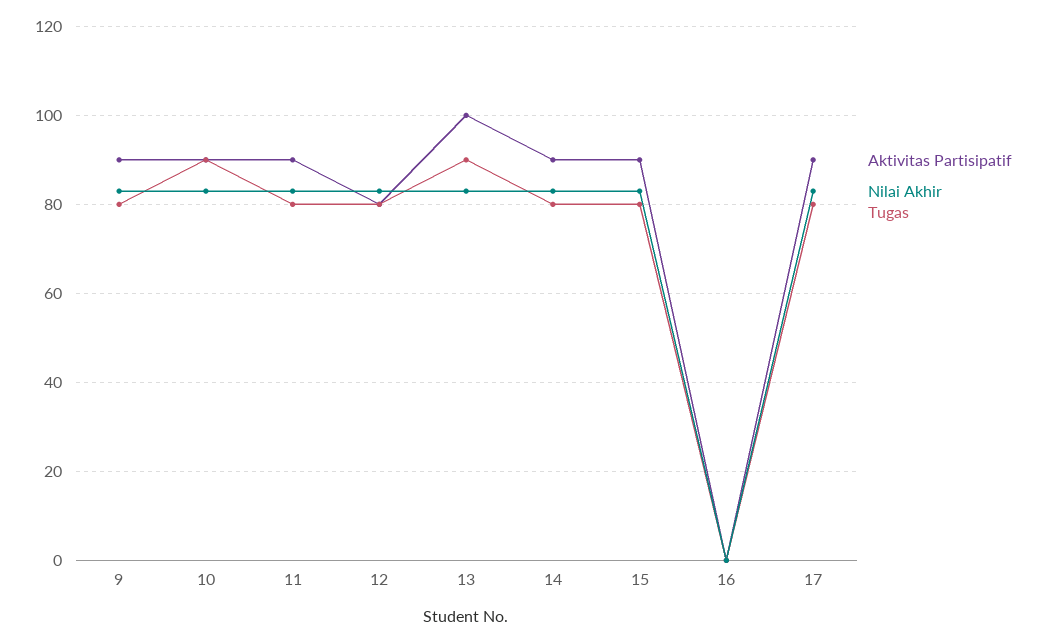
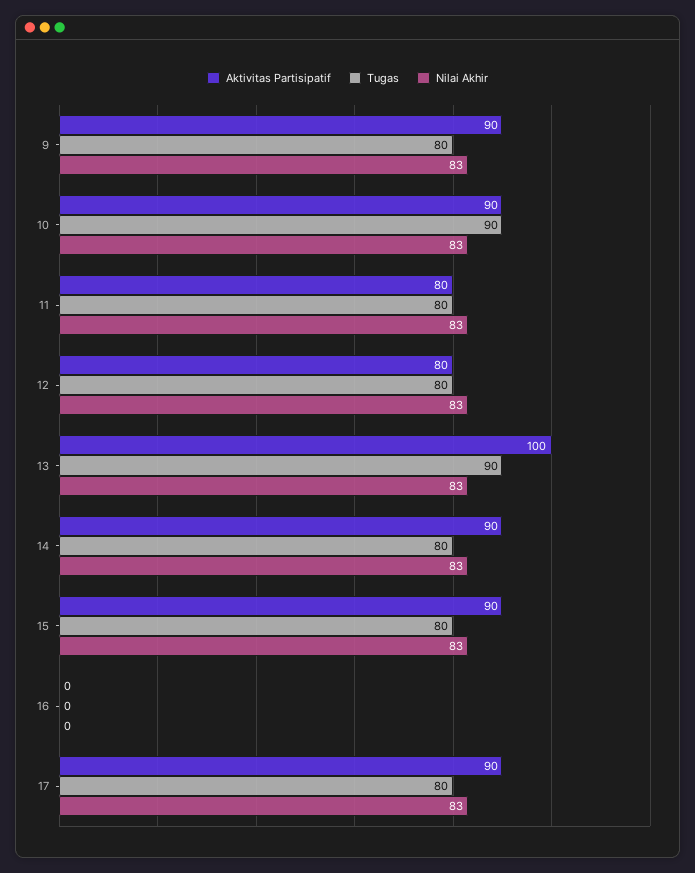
Aktivitas Partisipatif, 11: 90 -> 80

